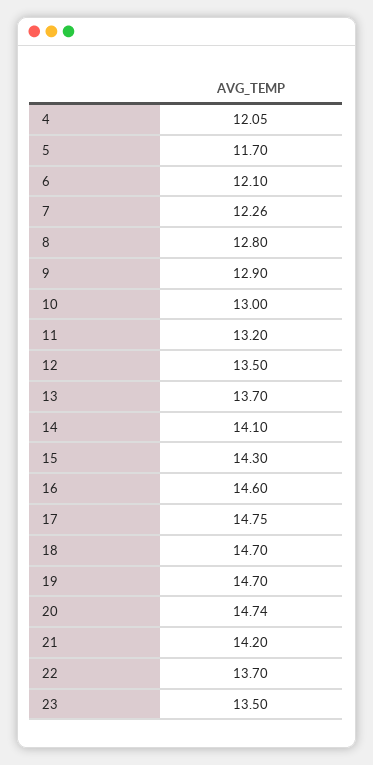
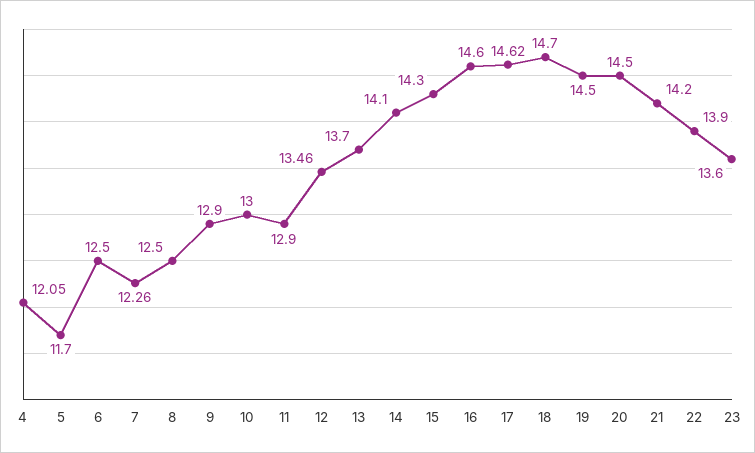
6: 12.1 -> 12.5
8: 12.8 -> 12.5
11: 13.2 -> 12.9
12: 13.5 -> 13.46
17: 14.75 -> 14.62
19: 14.7 -> 14.5
20: 14.74 -> 14.5
22: 13.7 -> 13.9
23: 13.5 -> 13.6

